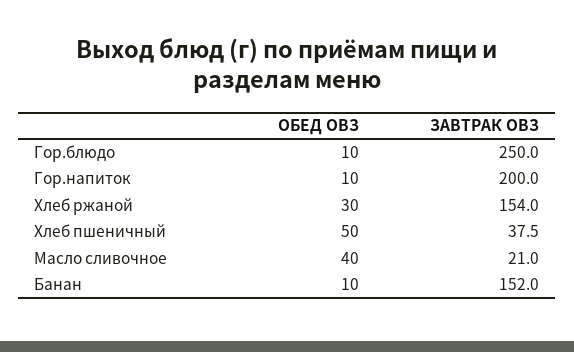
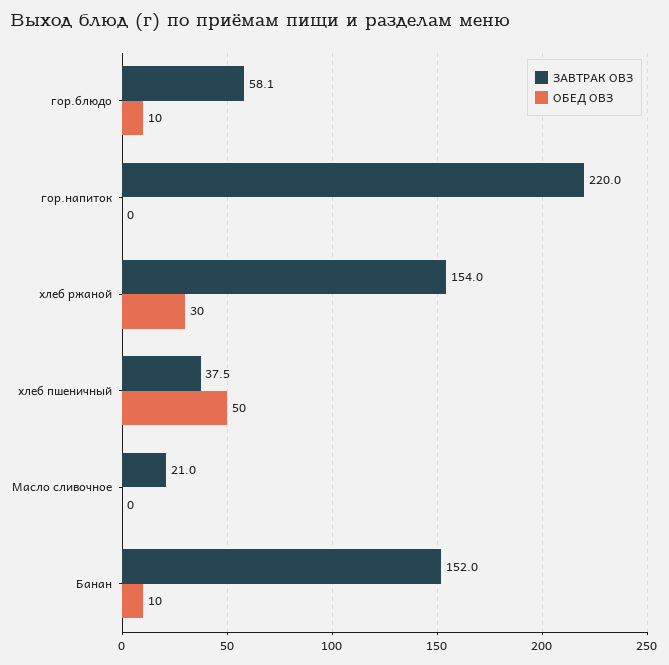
ЗАВТРАК ОВЗ, Гор.блюдо: 250 -> 58.1
ОБЕД ОВЗ, Гор.напиток: 10 -> 0
ЗАВТРАК ОВЗ, Гор.напиток: 200 -> 220
ОБЕД ОВЗ, Масло сливочное: 40 -> 0

